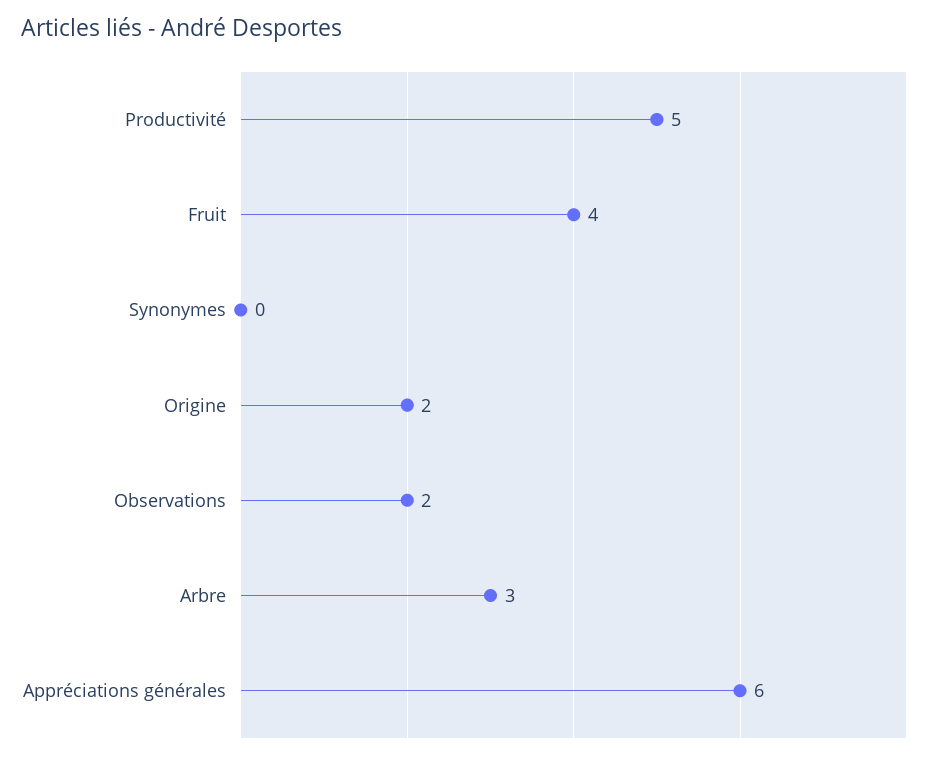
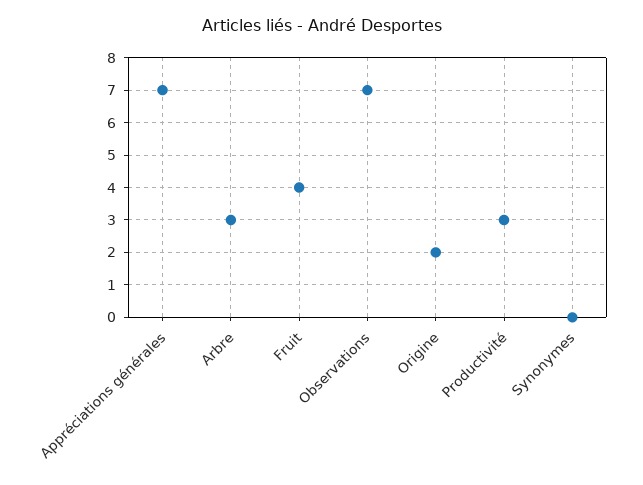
Productivité: 5 -> 3
Observations: 2 -> 7
Appréciations générales: 6 -> 7

